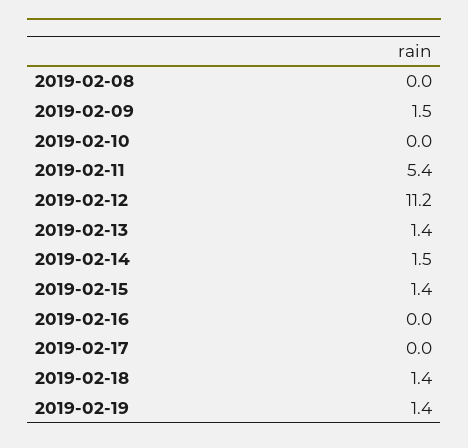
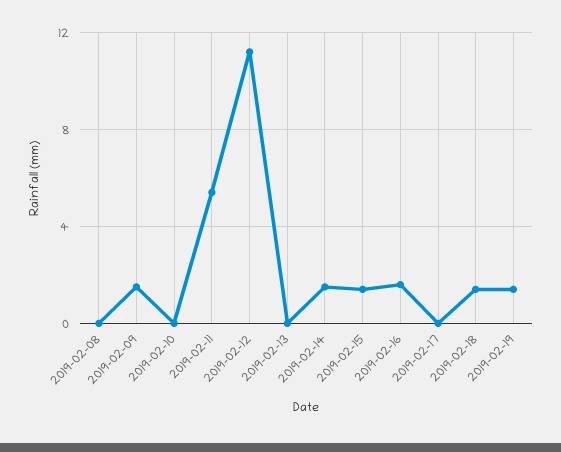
2019-02-13: 1.4 -> 0
2019-02-16: 0 -> 1.5

